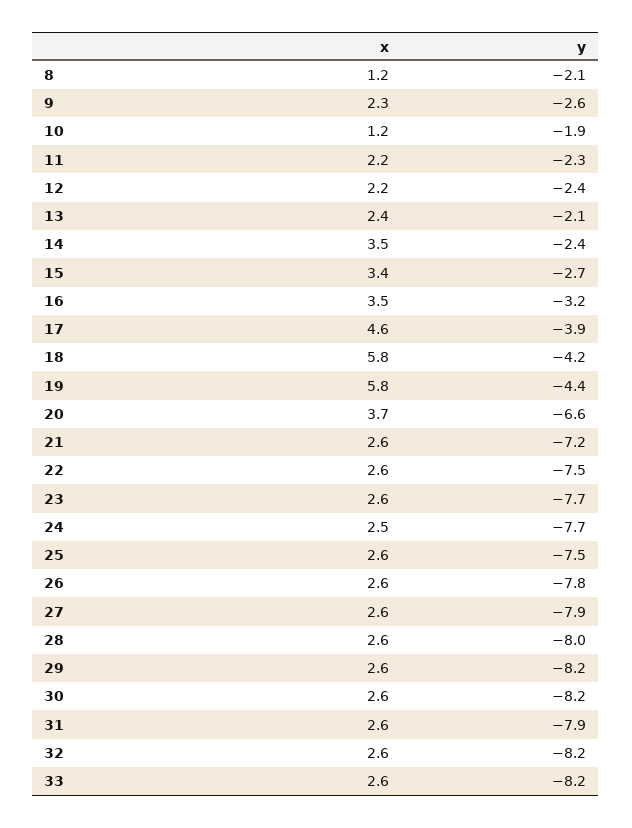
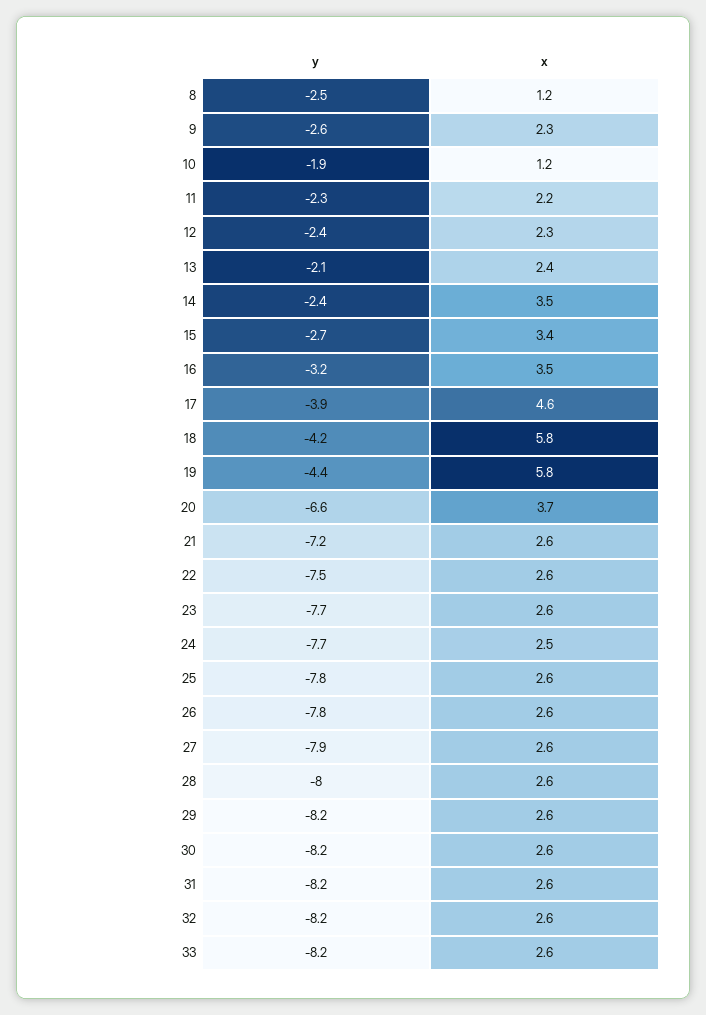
y, 8: -2.1 -> -2.5
x, 12: 2.2 -> 2.3
y, 25: -7.5 -> -7.8
y, 31: -7.9 -> -8.2

